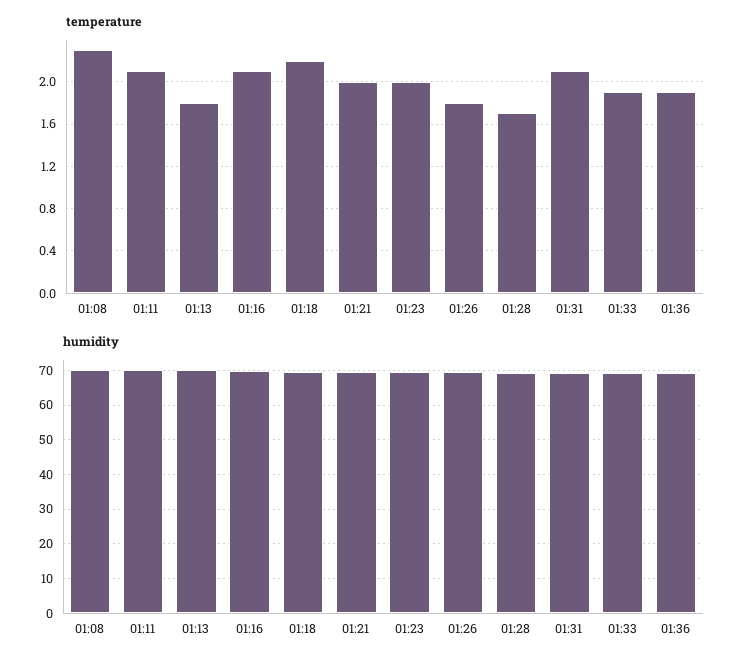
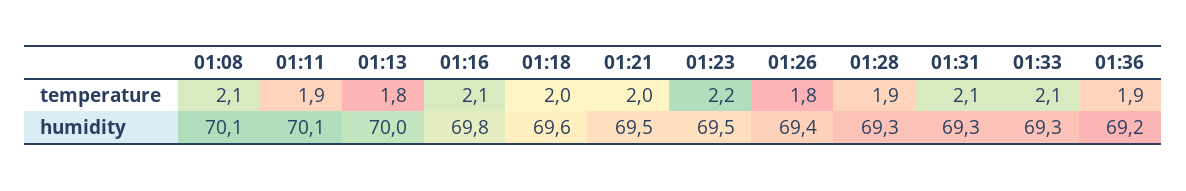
temperature, 01:08: 2.3 -> 2.1
temperature, 01:11: 2.1 -> 1.9
temperature, 01:18: 2.2 -> 2
temperature, 01:23: 2 -> 2.2
temperature, 01:28: 1.7 -> 1.9
temperature, 01:33: 1.9 -> 2.1

